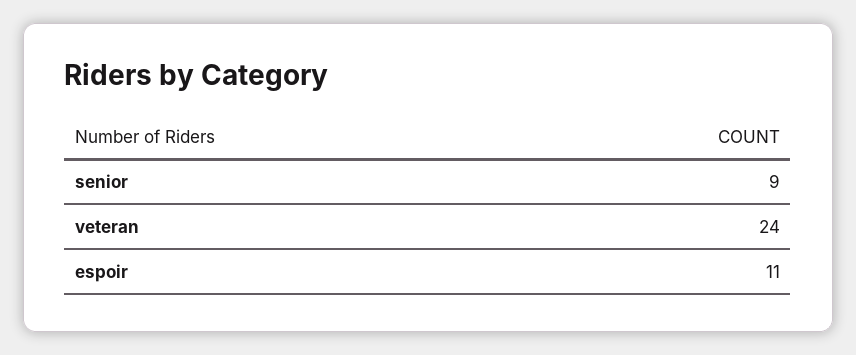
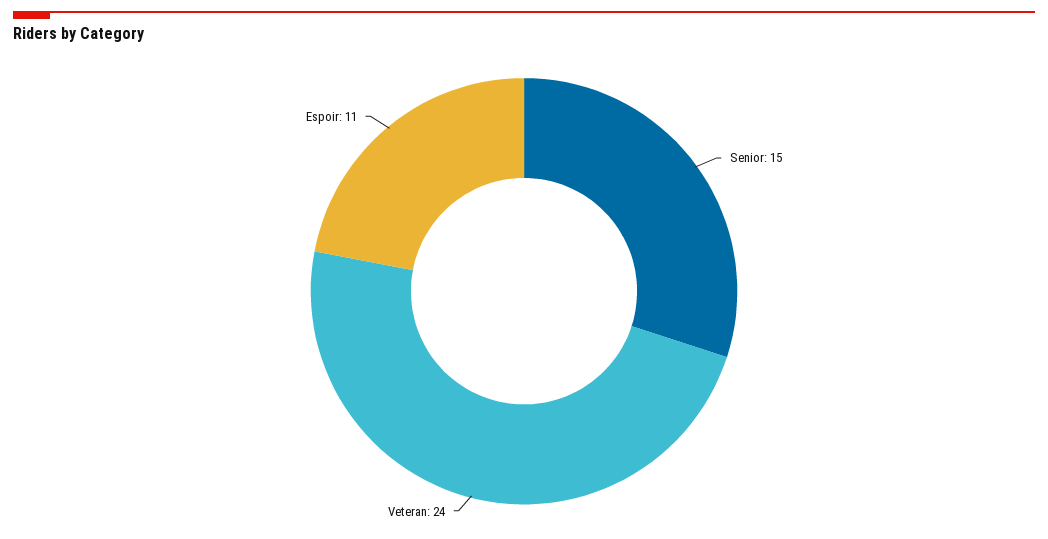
senior: 9 -> 15

